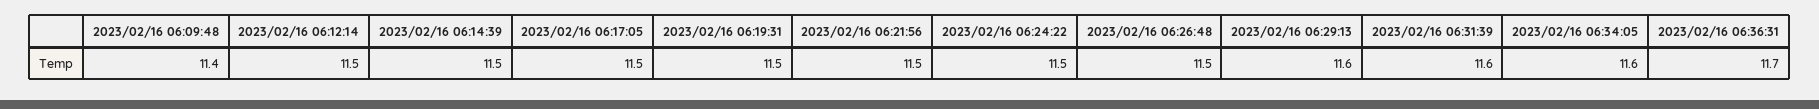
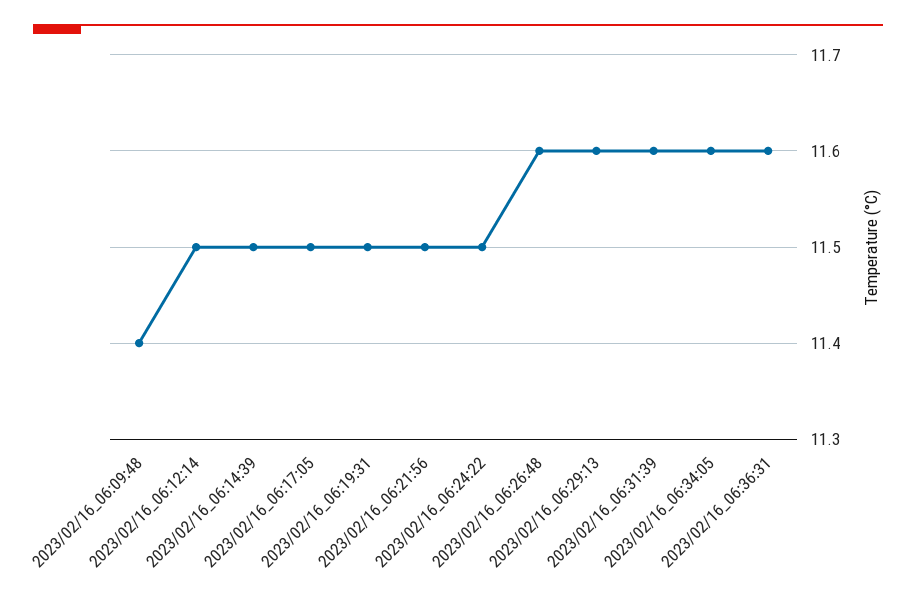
2023/02/16 06:26:48: 11.5 -> 11.6
2023/02/16 06:36:31: 11.7 -> 11.6

